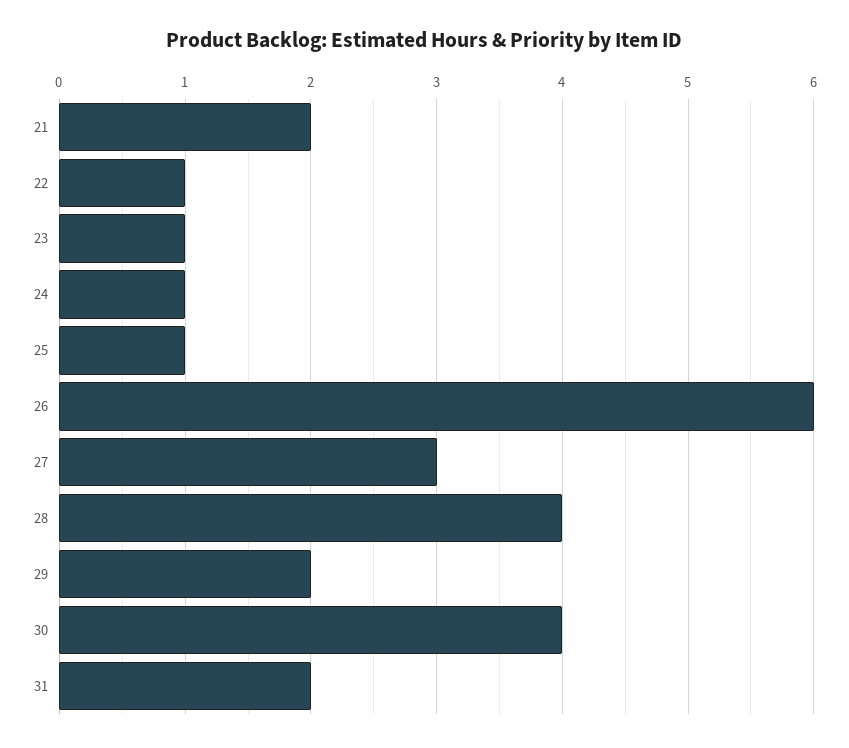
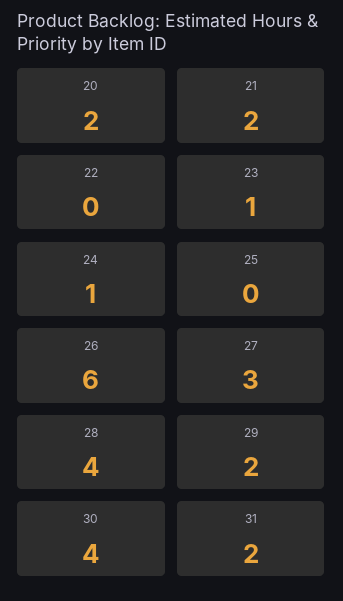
22: 1 -> 0
25: 1 -> 0
20: none -> 2

